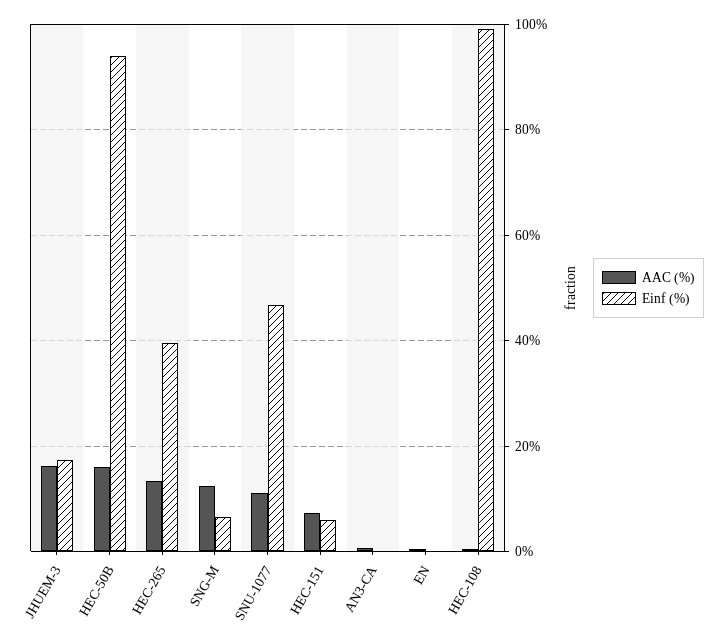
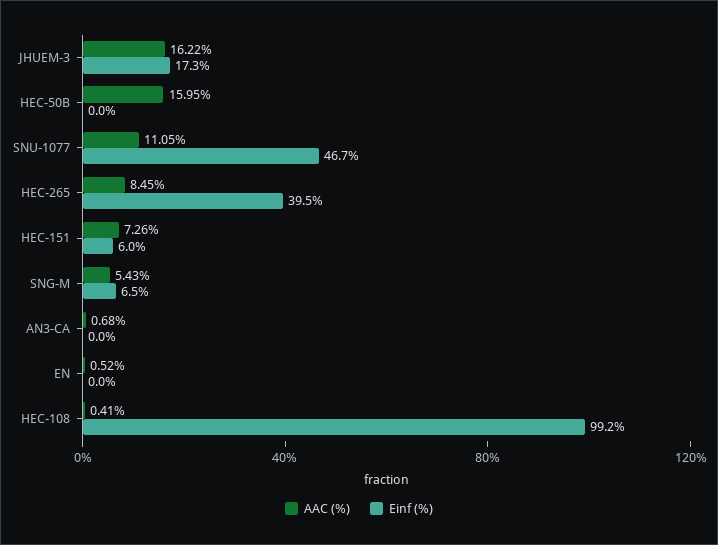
Einf (%), HEC-50B: 94 -> 0
AAC (%), HEC-265: 14 -> 8.45
AAC (%), SNG-M: 12 -> 5.43

